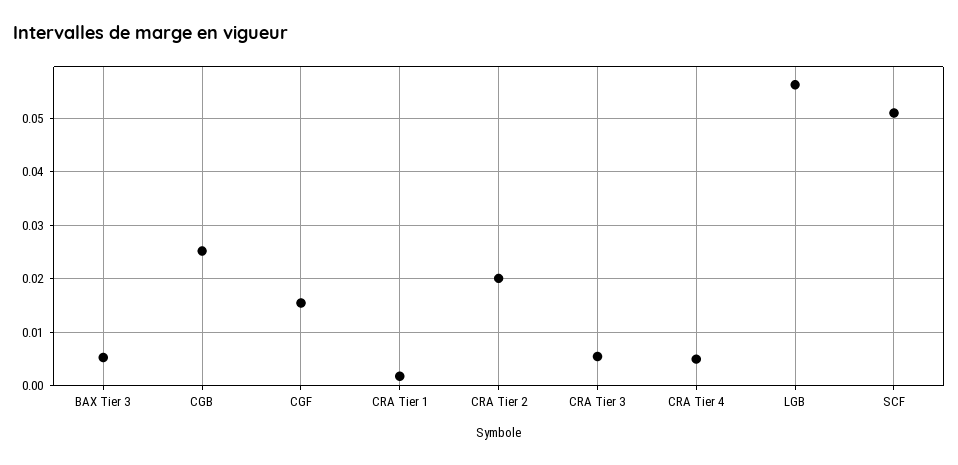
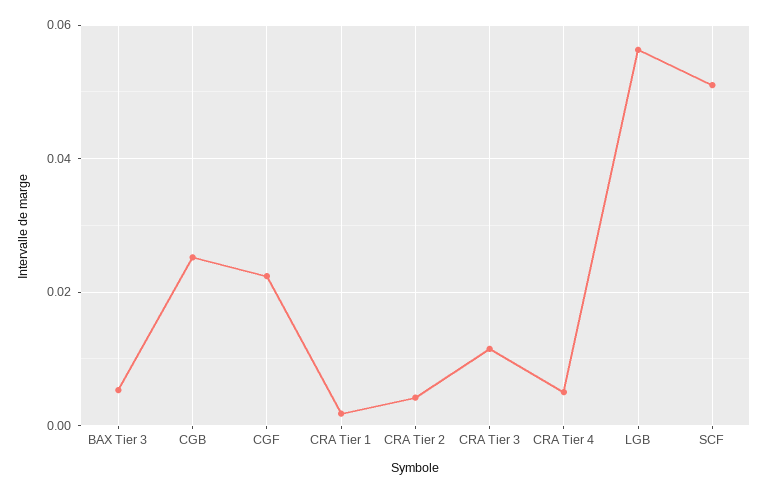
CGF: 0.016 -> 0.022
CRA Tier 2: 0.02 -> 0.004
CRA Tier 3: 0.006 -> 0.012

